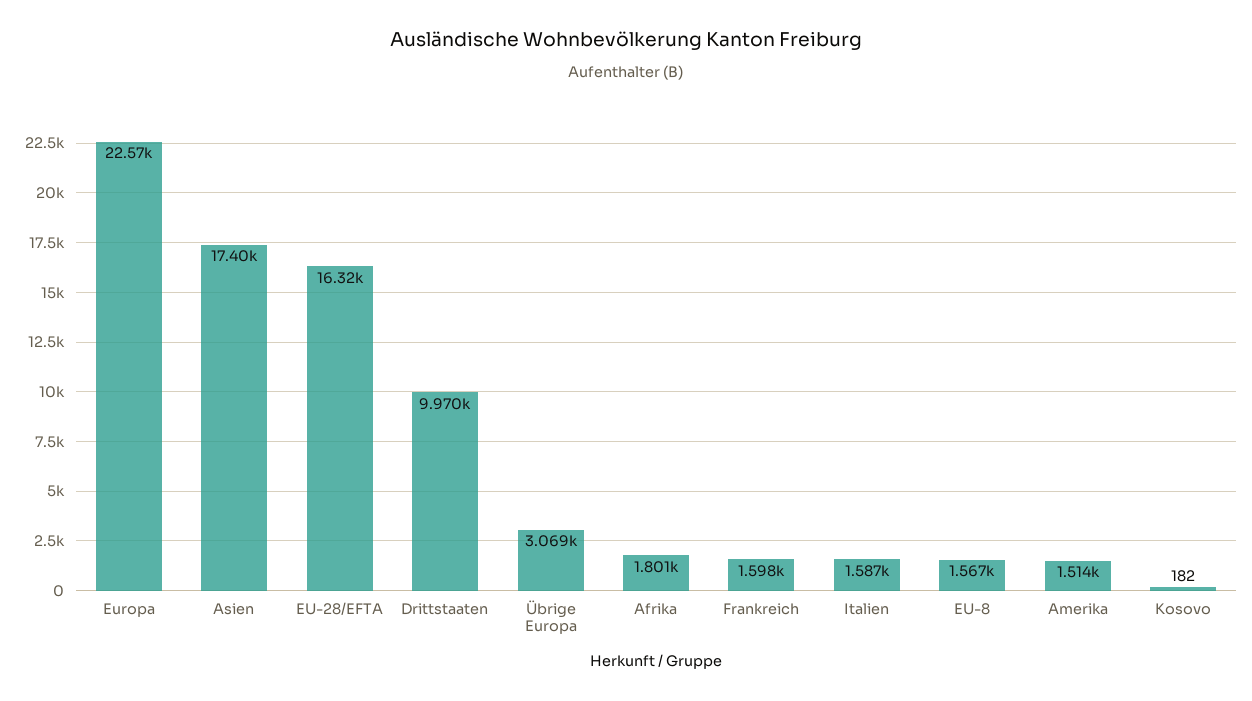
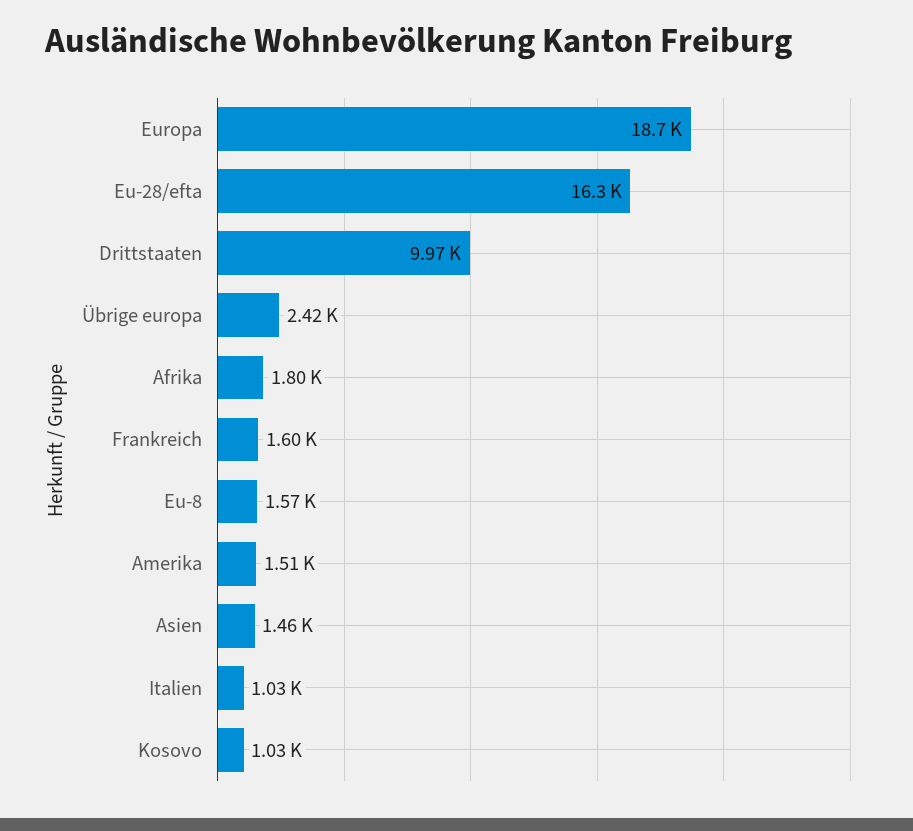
Europa: 22570 -> 18700
Asien: 17400 -> 1460
Übrige Europa: 3069 -> 2420
Italien: 1587 -> 1030
Kosovo: 182 -> 1030

